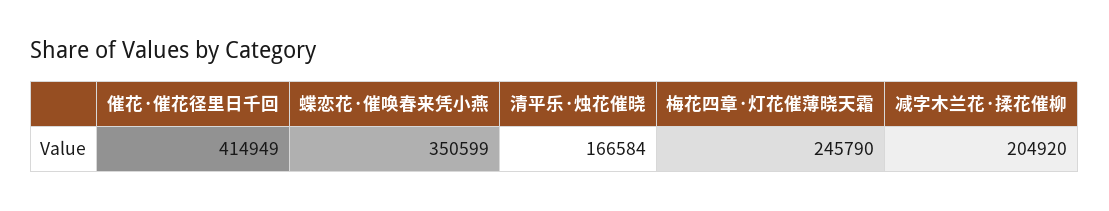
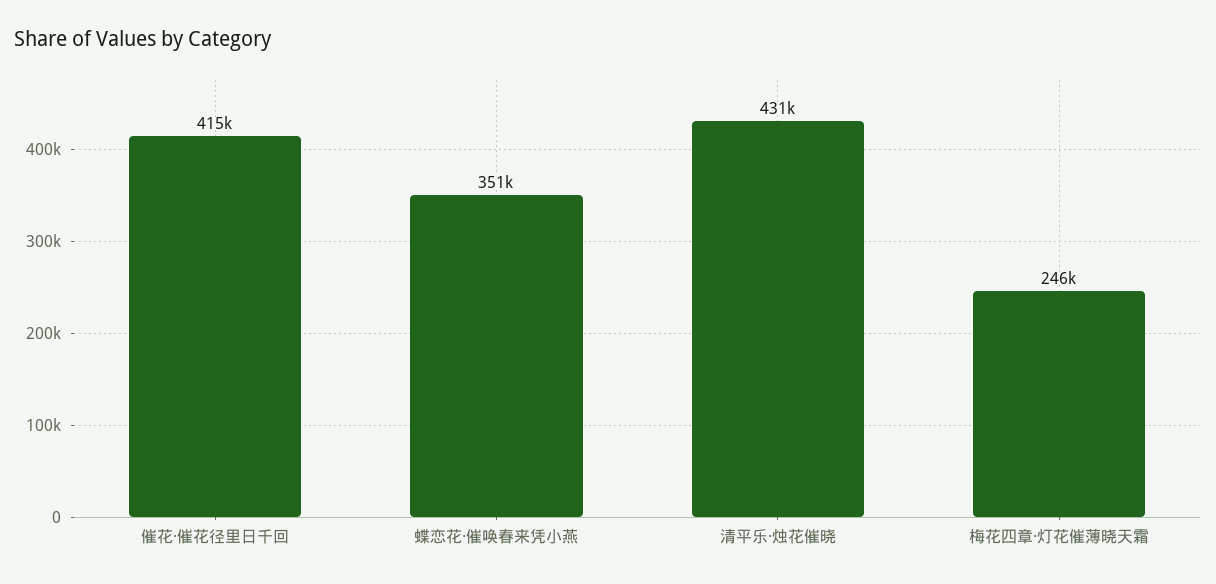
清平乐·烛花催晓: 166584 -> 431000
减字木兰花·揉花催柳: 204920 -> none

